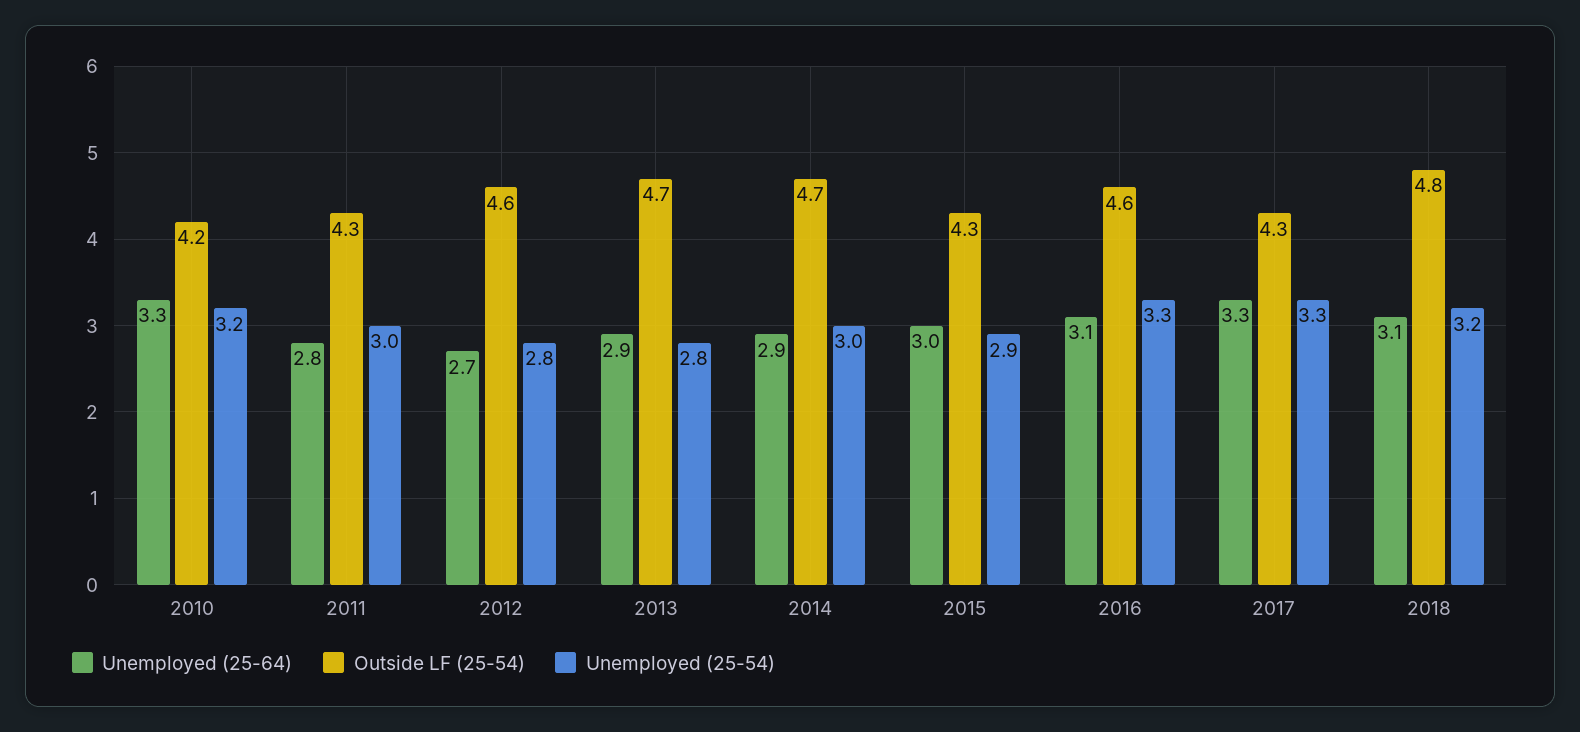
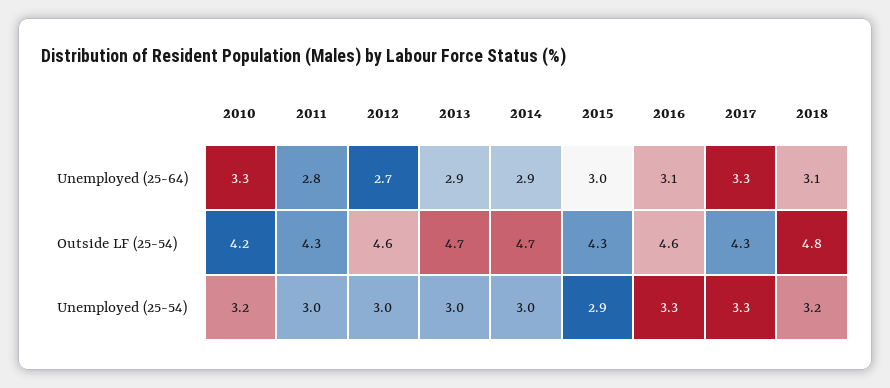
Unemployed (25-54), 2012: 2.8 -> 3
Unemployed (25-54), 2013: 2.8 -> 3

